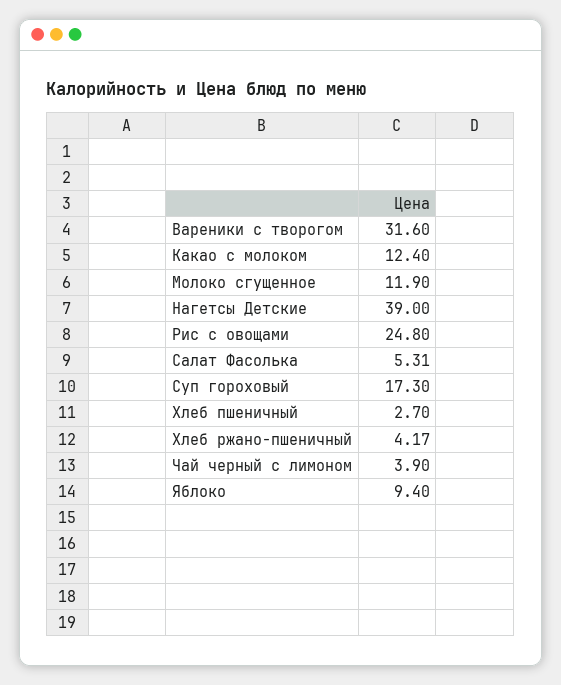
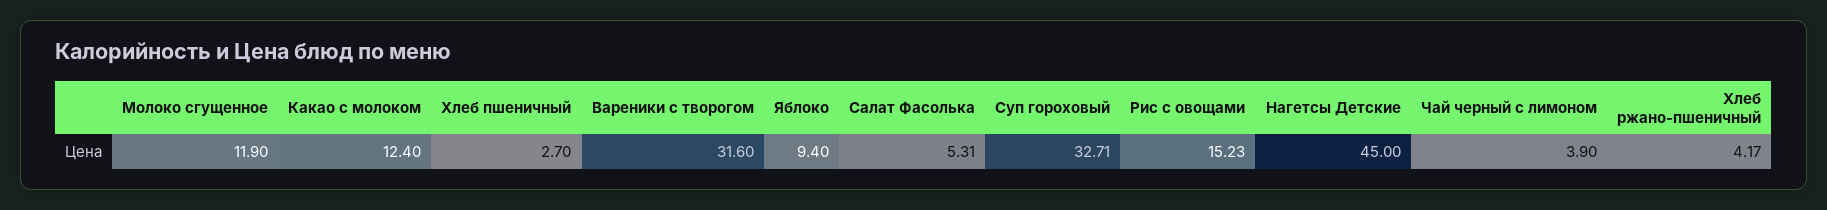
Нагетсы Детские: 39 -> 45
Рис с овощами: 24.8 -> 15.23
Суп гороховый: 17.3 -> 32.71

